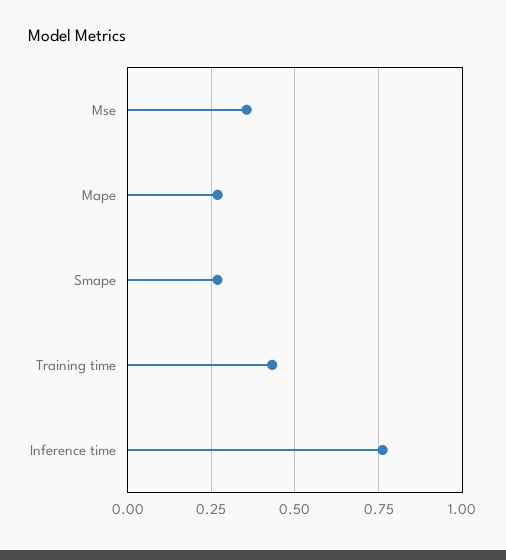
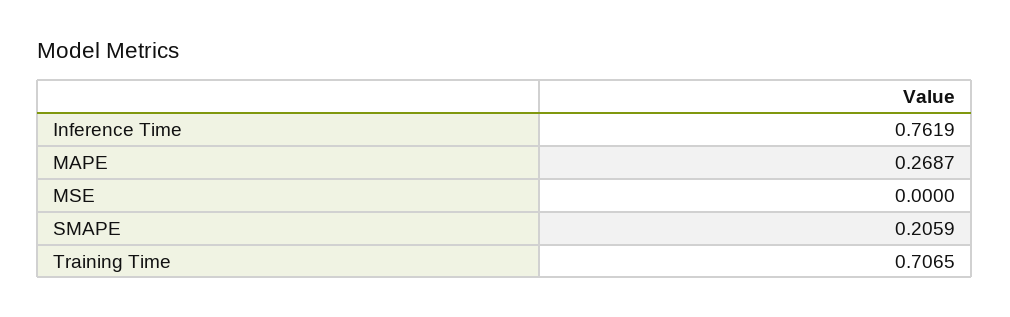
Mse: 0.35 -> 0
Smape: 0.275 -> 0.2059
Training time: 0.425 -> 0.7065

